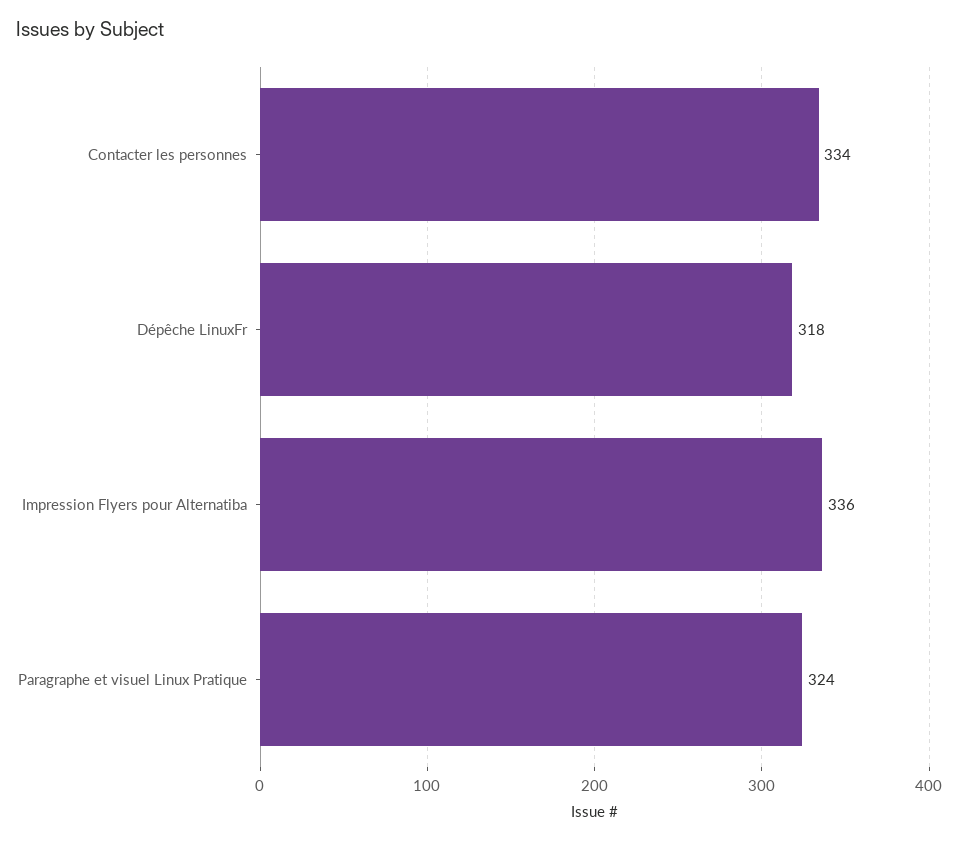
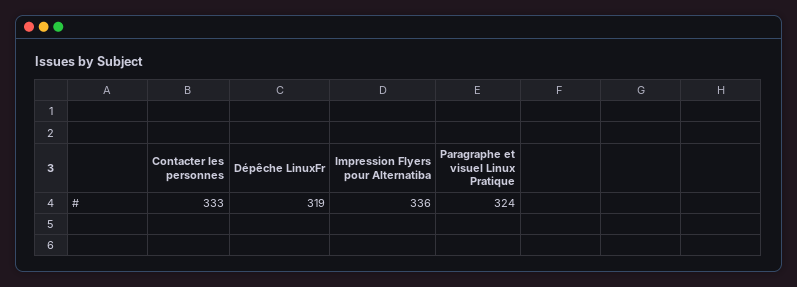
Contacter les personnes: 334 -> 333
Dépêche LinuxFr: 318 -> 319

